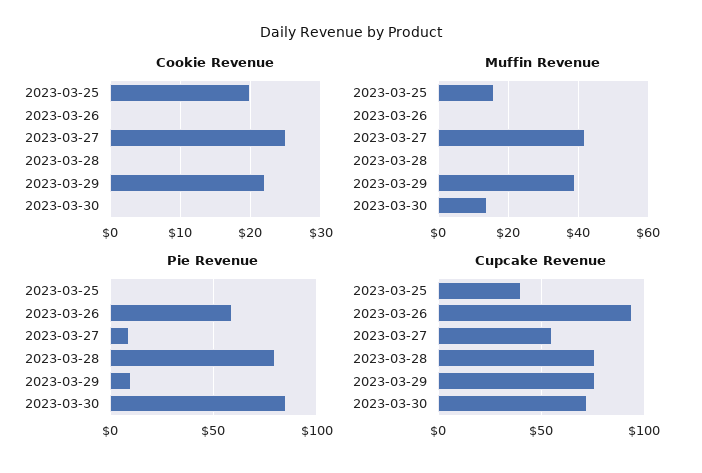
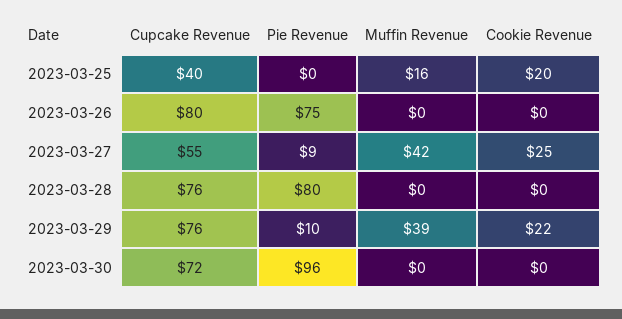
Muffin Revenue, 2023-03-30: 15 -> 0
Pie Revenue, 2023-03-26: 60 -> 75
Pie Revenue, 2023-03-30: 85 -> 96
Cupcake Revenue, 2023-03-26: 95 -> 80

